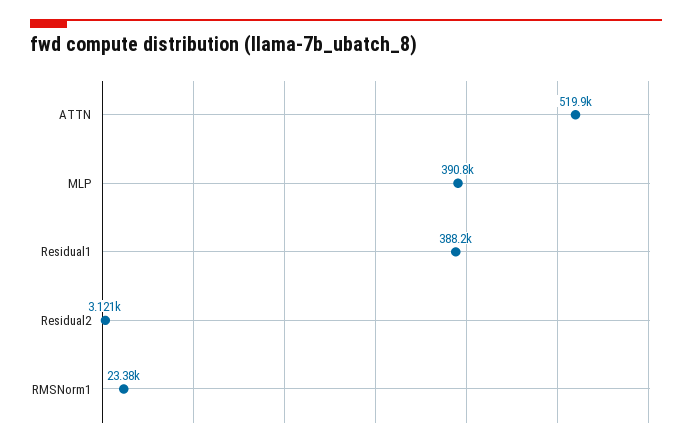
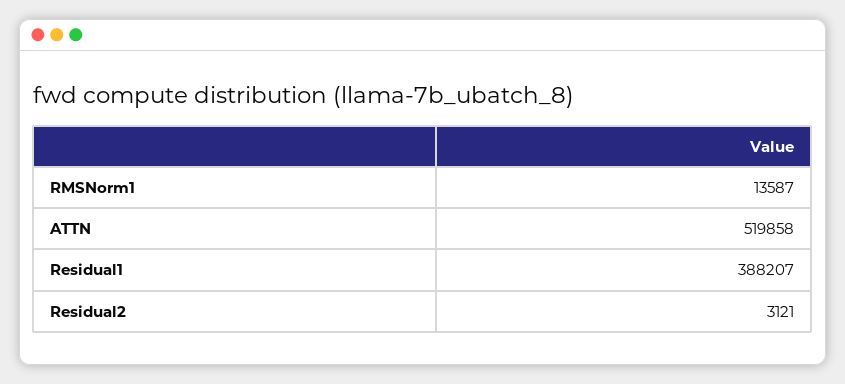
MLP: 390800 -> none
RMSNorm1: 23380 -> 13587

